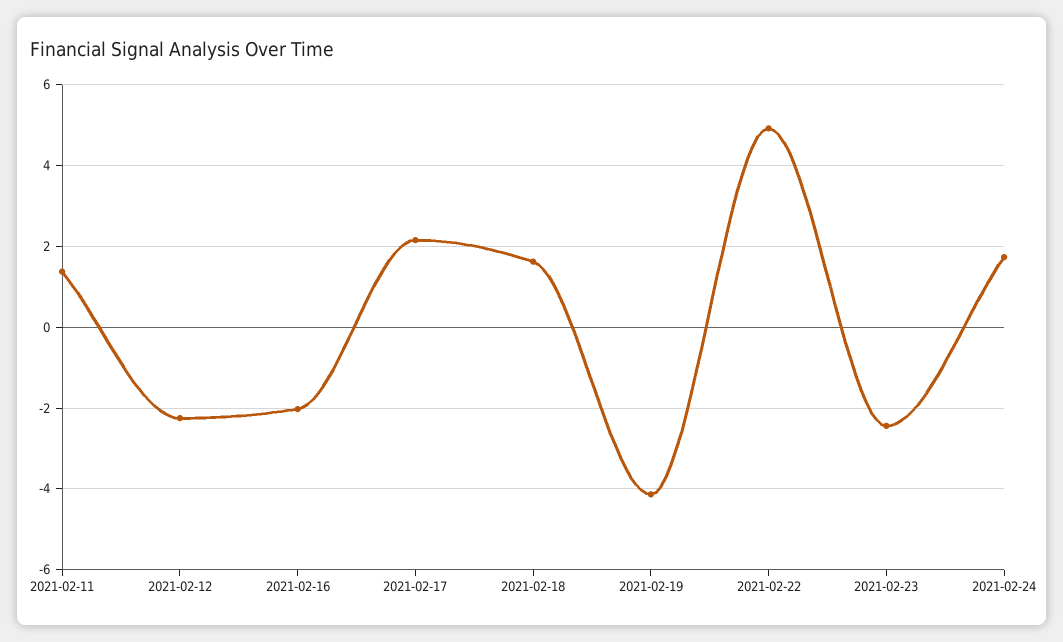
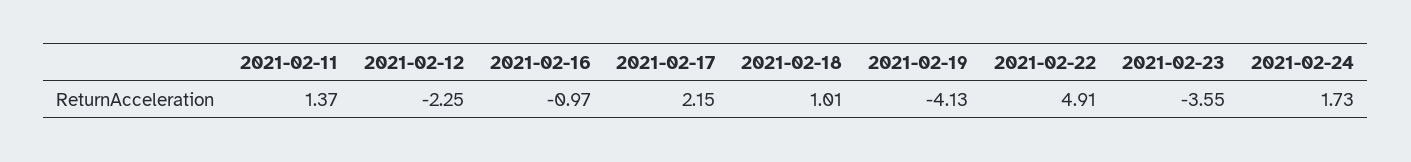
2021-02-16: -2 -> -0.97
2021-02-18: 1.6 -> 1.01
2021-02-23: -2.4 -> -3.55

